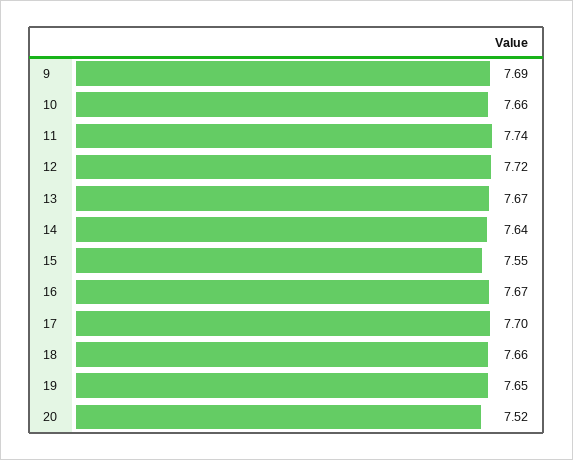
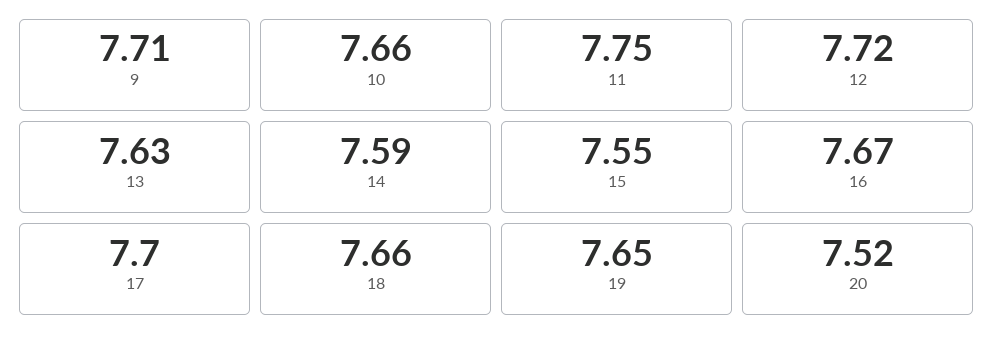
9: 7.69 -> 7.71
11: 7.74 -> 7.75
13: 7.67 -> 7.63
14: 7.64 -> 7.59

